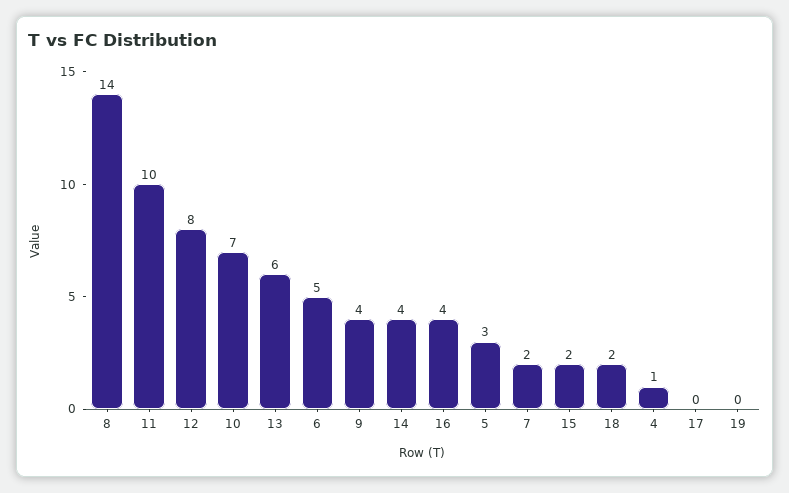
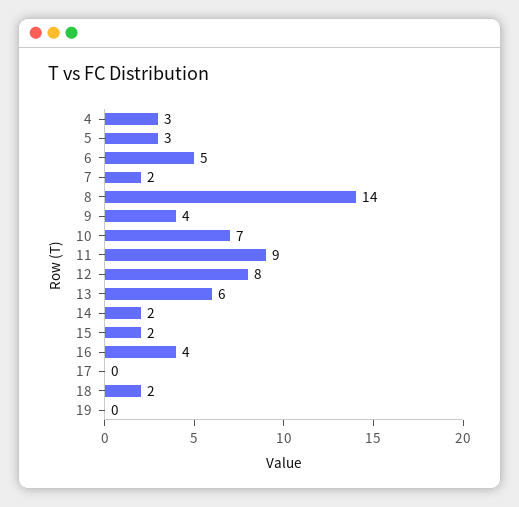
11: 10 -> 9
14: 4 -> 2
4: 1 -> 3

